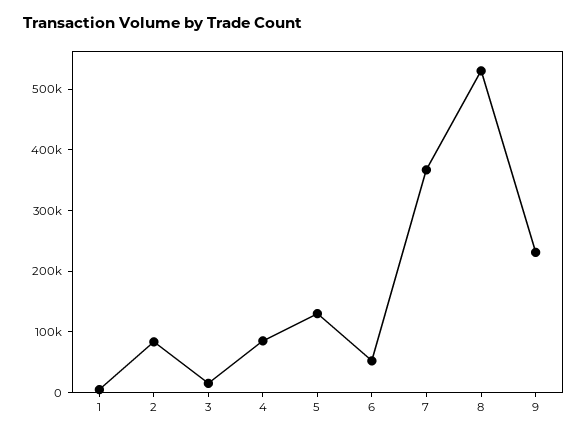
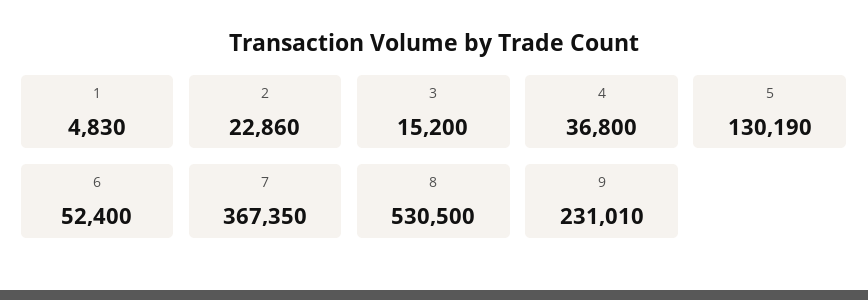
2: 80000 -> 22860
4: 80000 -> 36800

